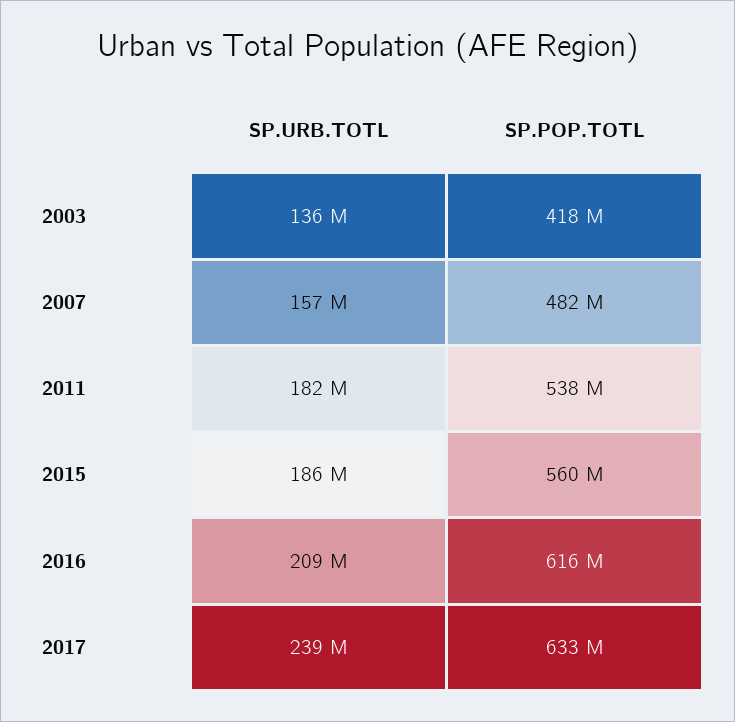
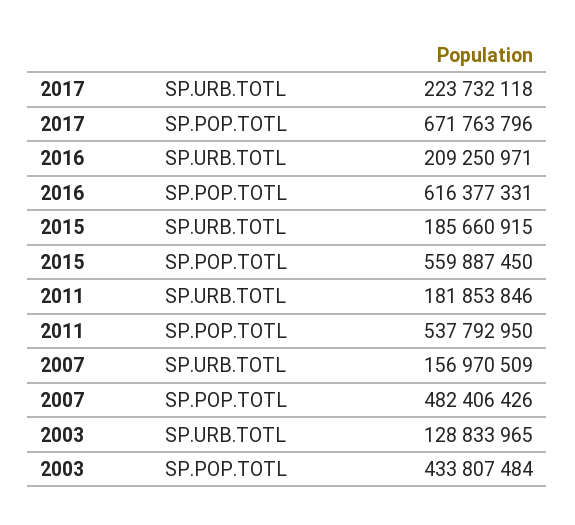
SP.URB.TOTL, 2003: 136000000 -> 128833965
SP.POP.TOTL, 2003: 418000000 -> 433807484
SP.URB.TOTL, 2017: 239000000 -> 223732118
SP.POP.TOTL, 2017: 633000000 -> 671763796

